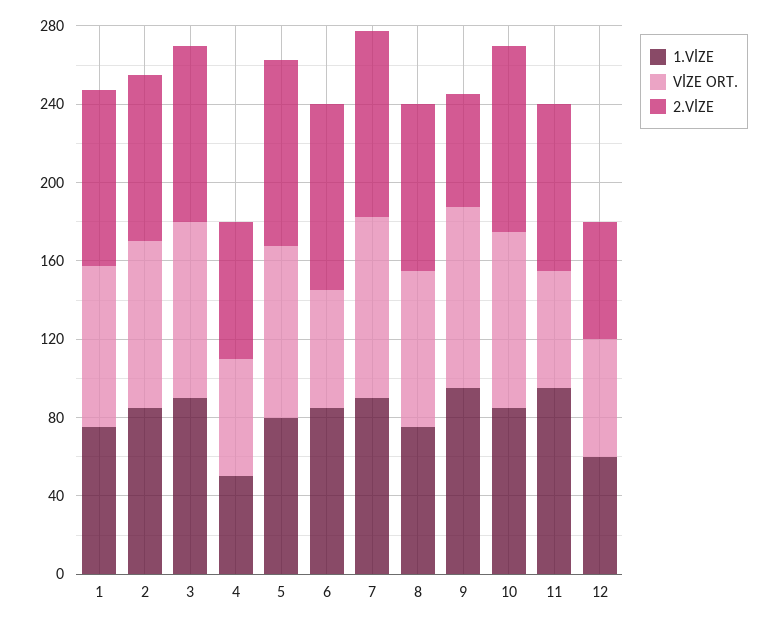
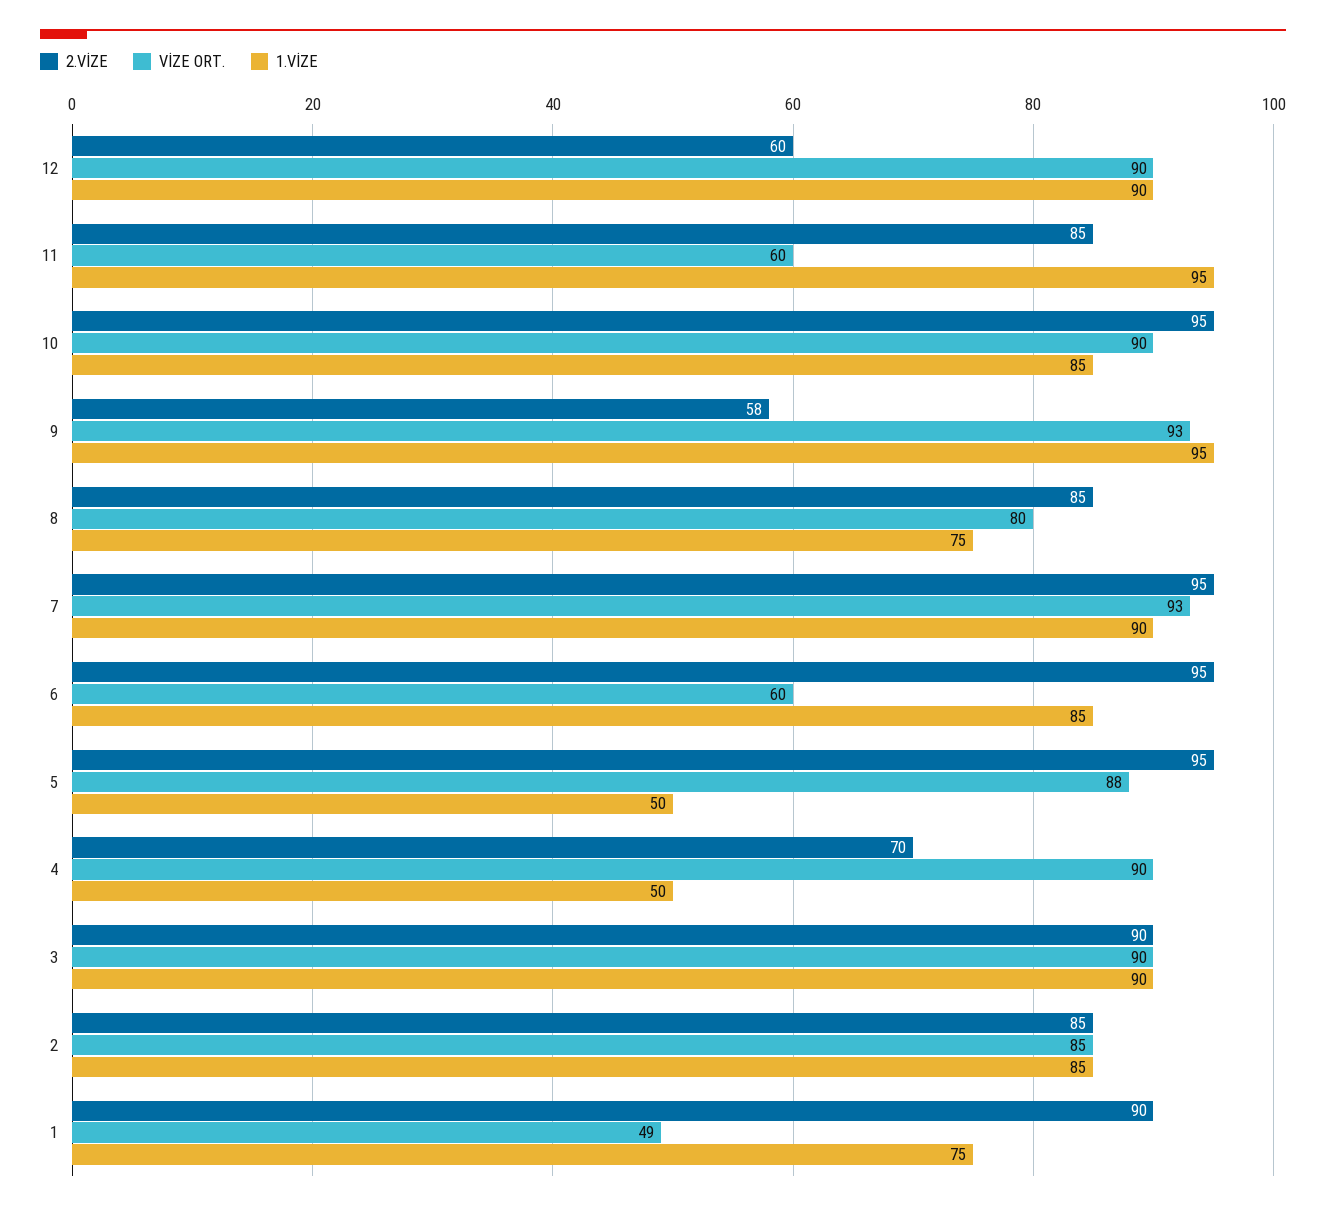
VİZE ORT., 1: 80 -> 49
VİZE ORT., 4: 60 -> 90
1.VİZE, 5: 80 -> 50
1.VİZE, 12: 60 -> 90
VİZE ORT., 12: 60 -> 90

